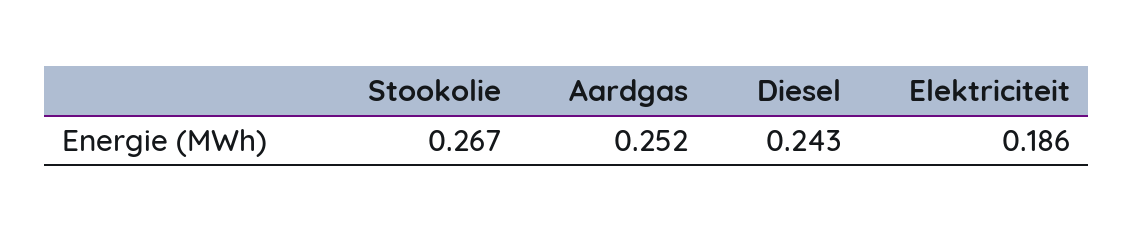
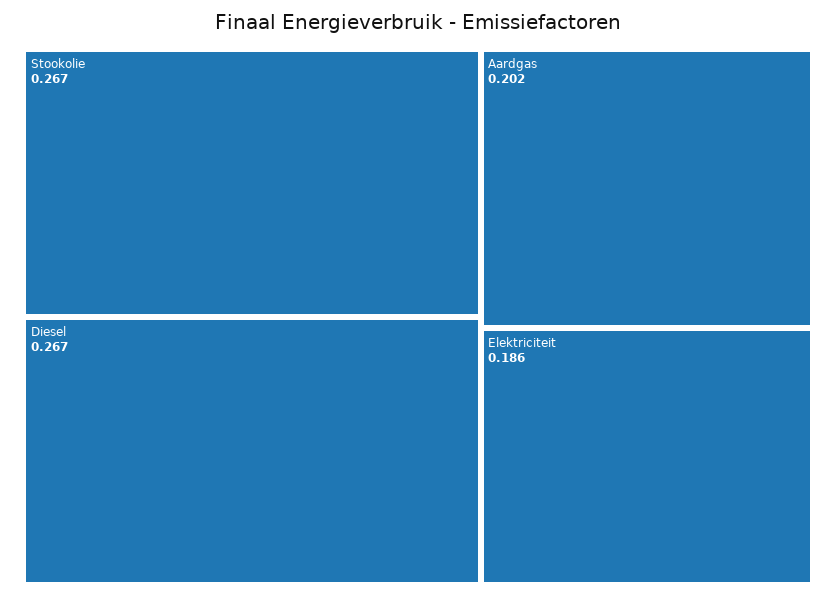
Aardgas: 0.252 -> 0.202
Diesel: 0.243 -> 0.267

